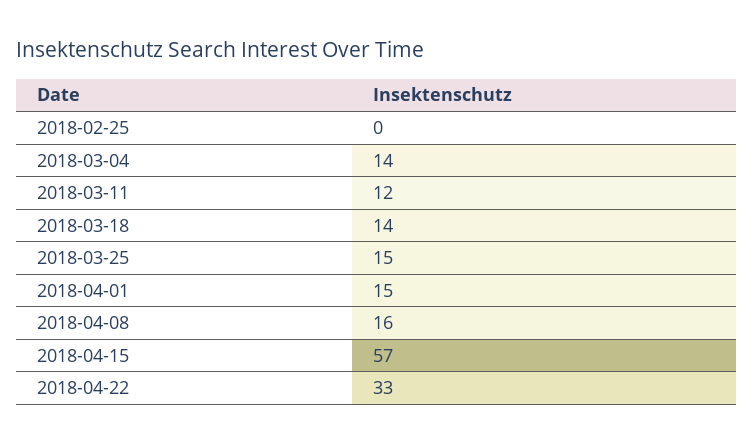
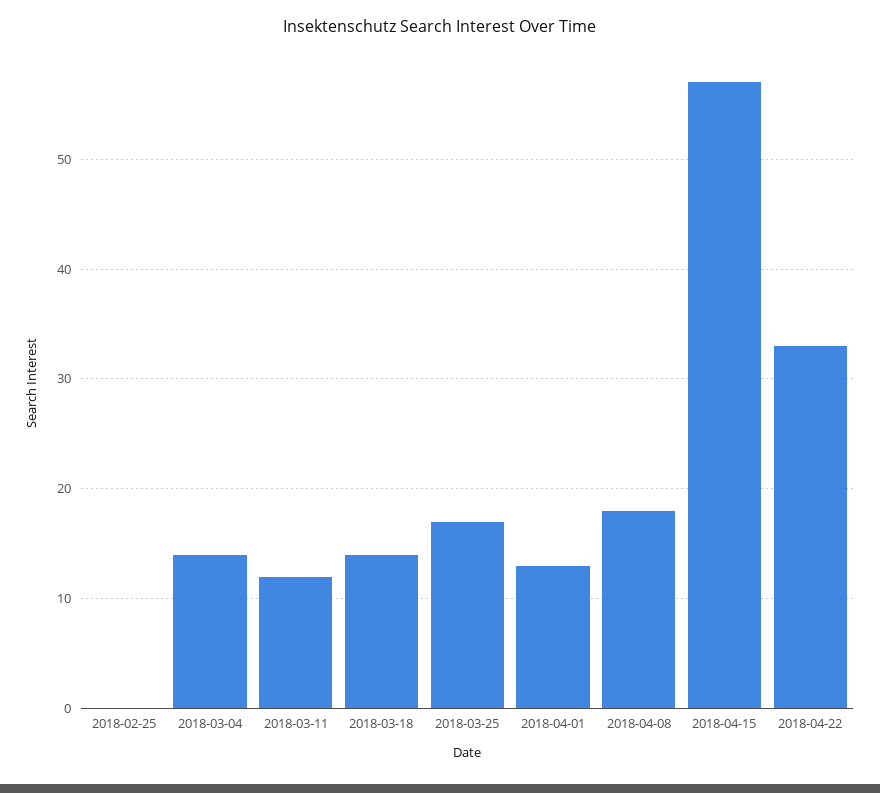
2018-03-25: 15 -> 17
2018-04-01: 15 -> 13
2018-04-08: 16 -> 18

